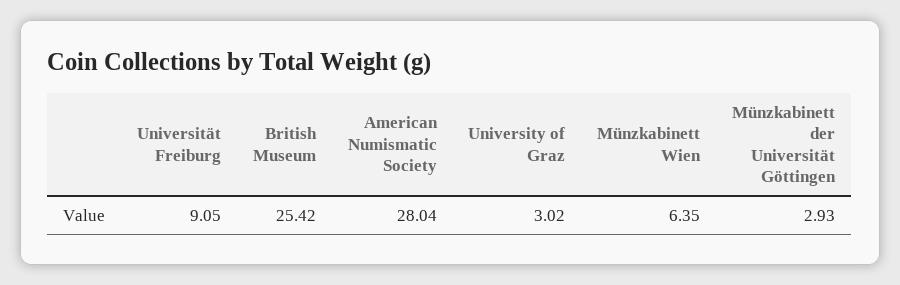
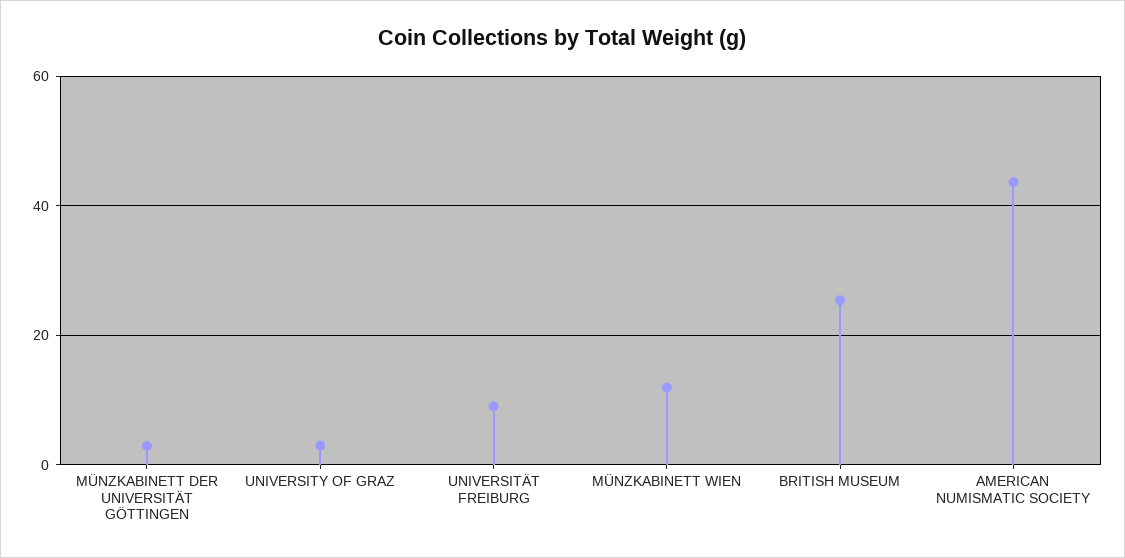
American Numismatic Society: 28.04 -> 44
Münzkabinett Wien: 6.35 -> 12

